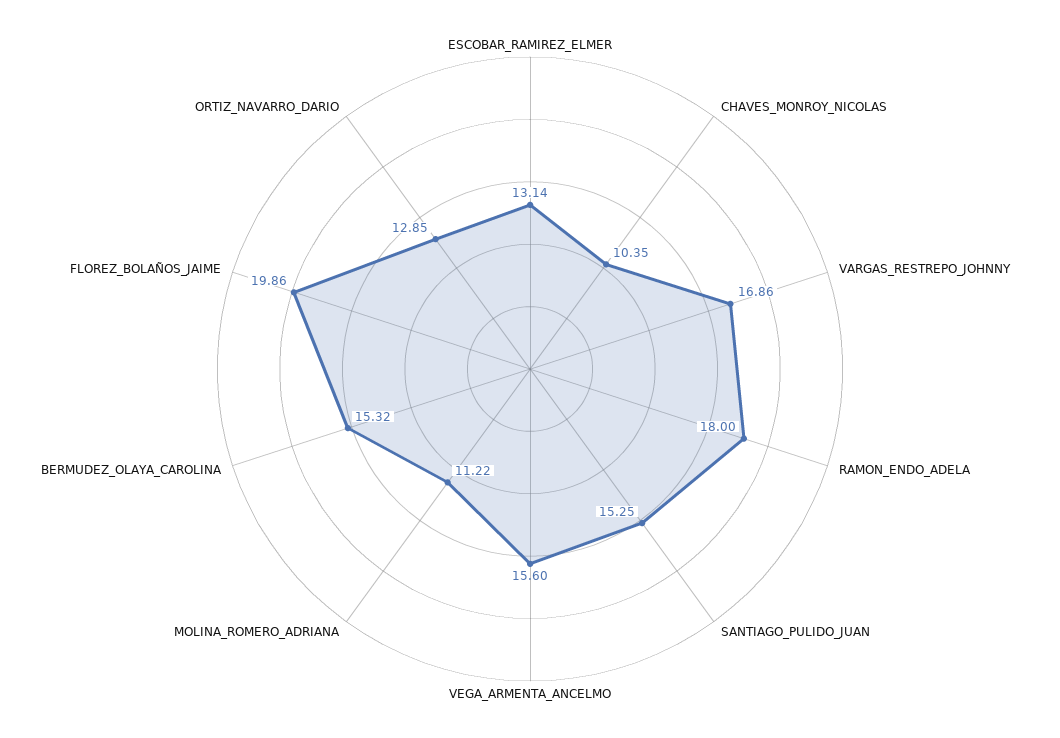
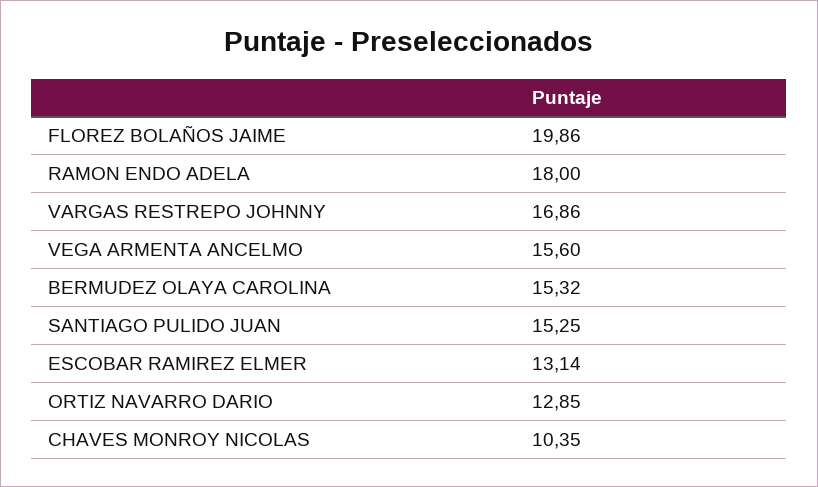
MOLINA_ROMERO_ADRIANA: 11.22 -> none

